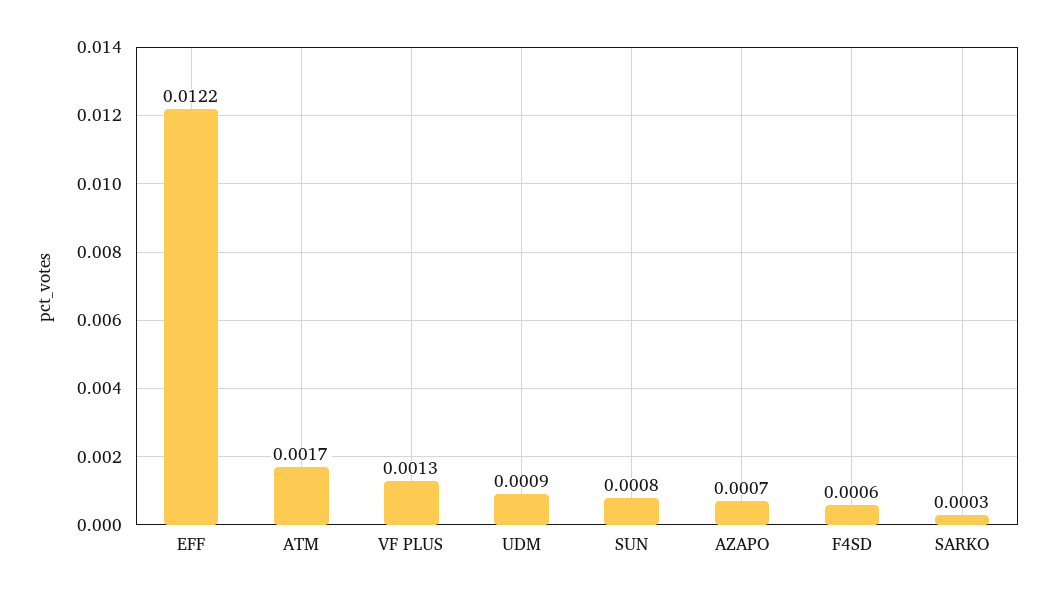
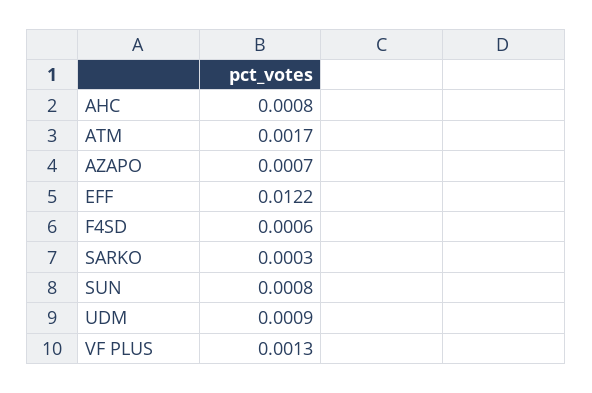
AHC: none -> 0.0008

